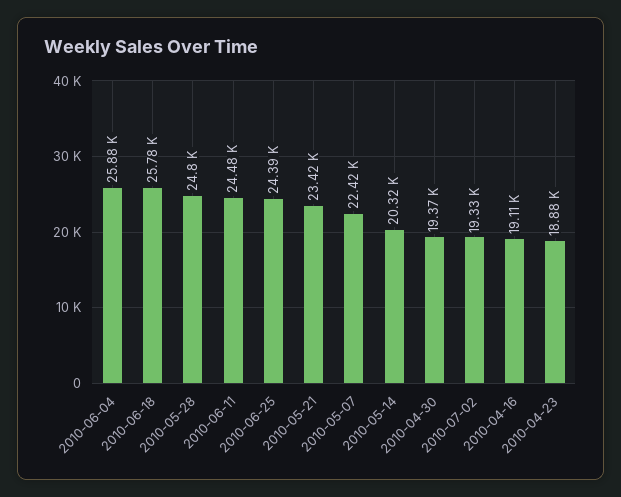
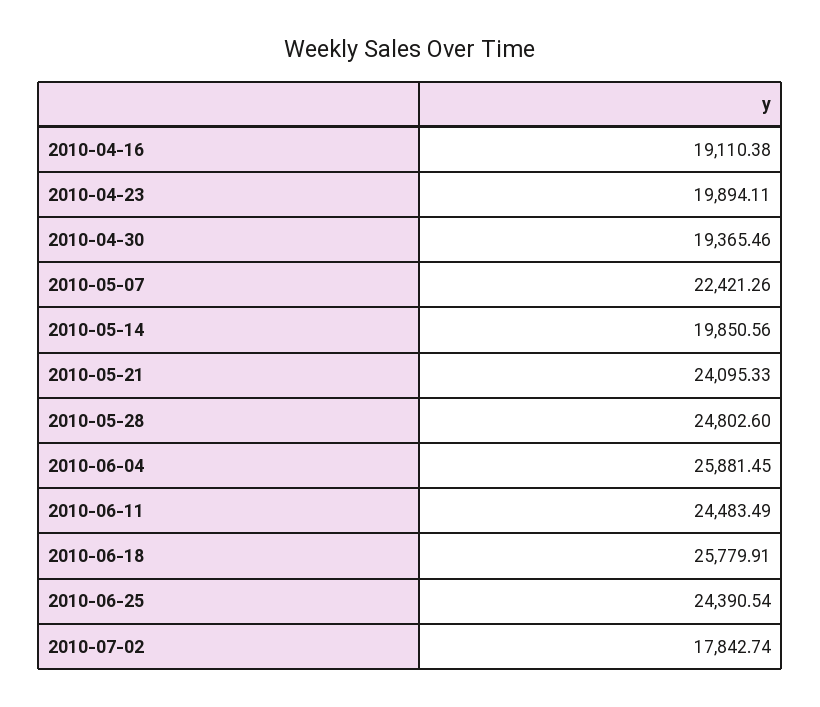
2010-05-21: 23420 -> 24095.33
2010-05-14: 20320 -> 19850.56
2010-07-02: 19330 -> 17842.74
2010-04-23: 18880 -> 19894.11

